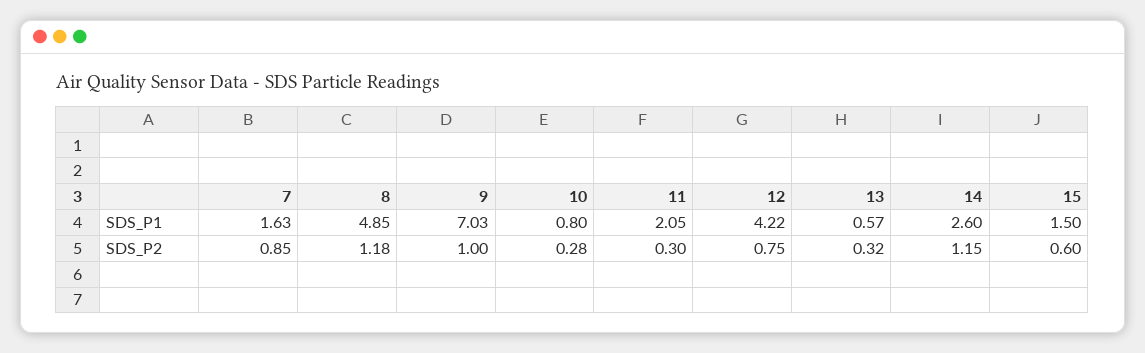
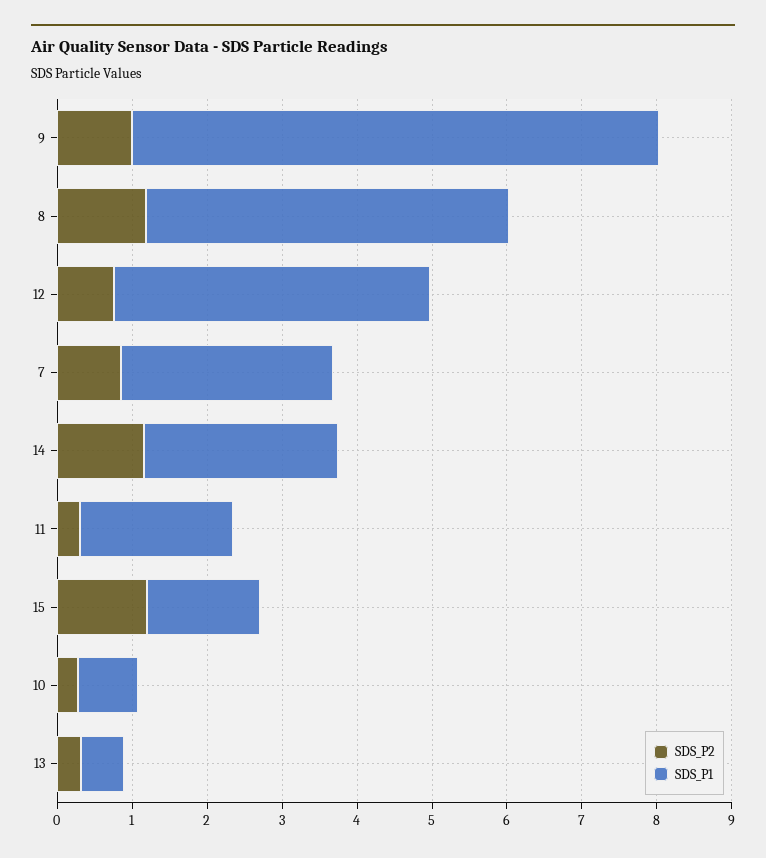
SDS_P1, 7: 1.63 -> 2.8
SDS_P2, 15: 0.6 -> 1.2

